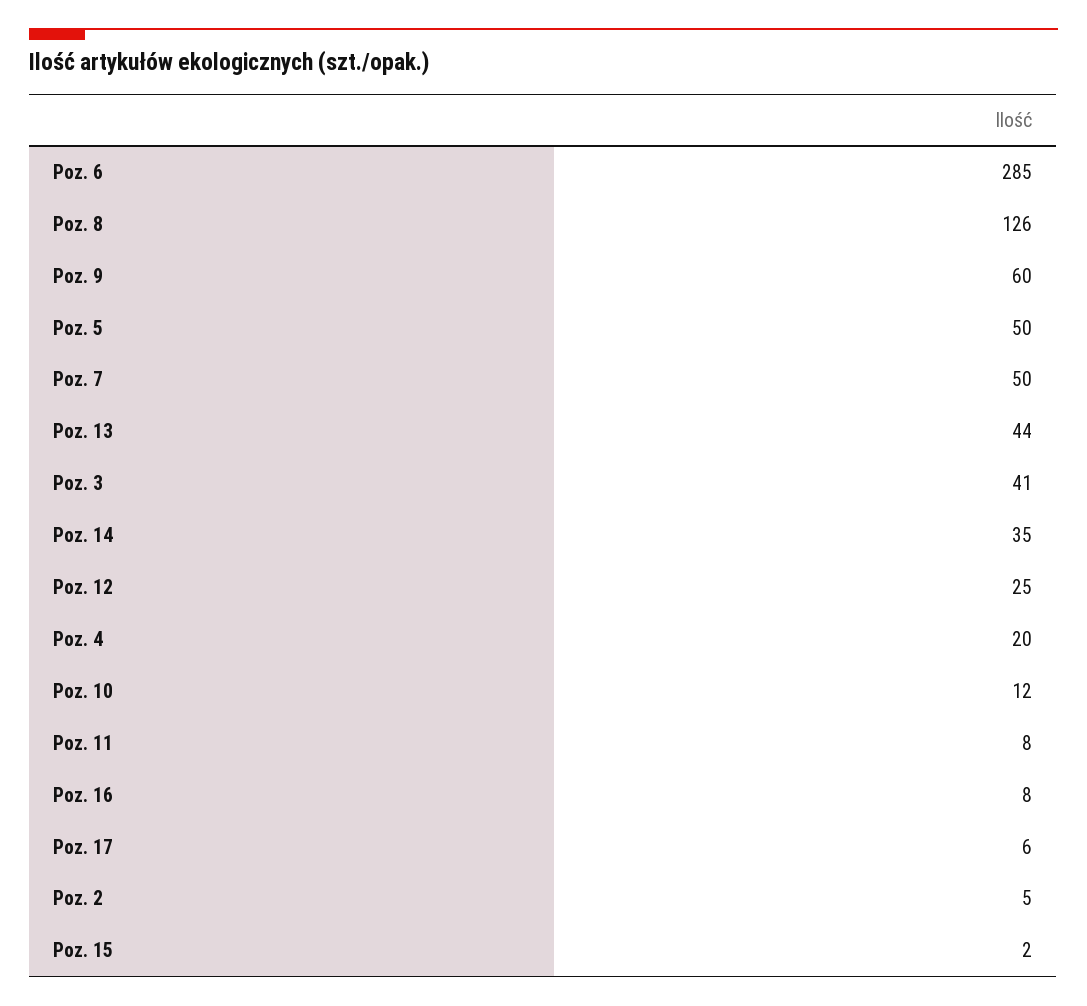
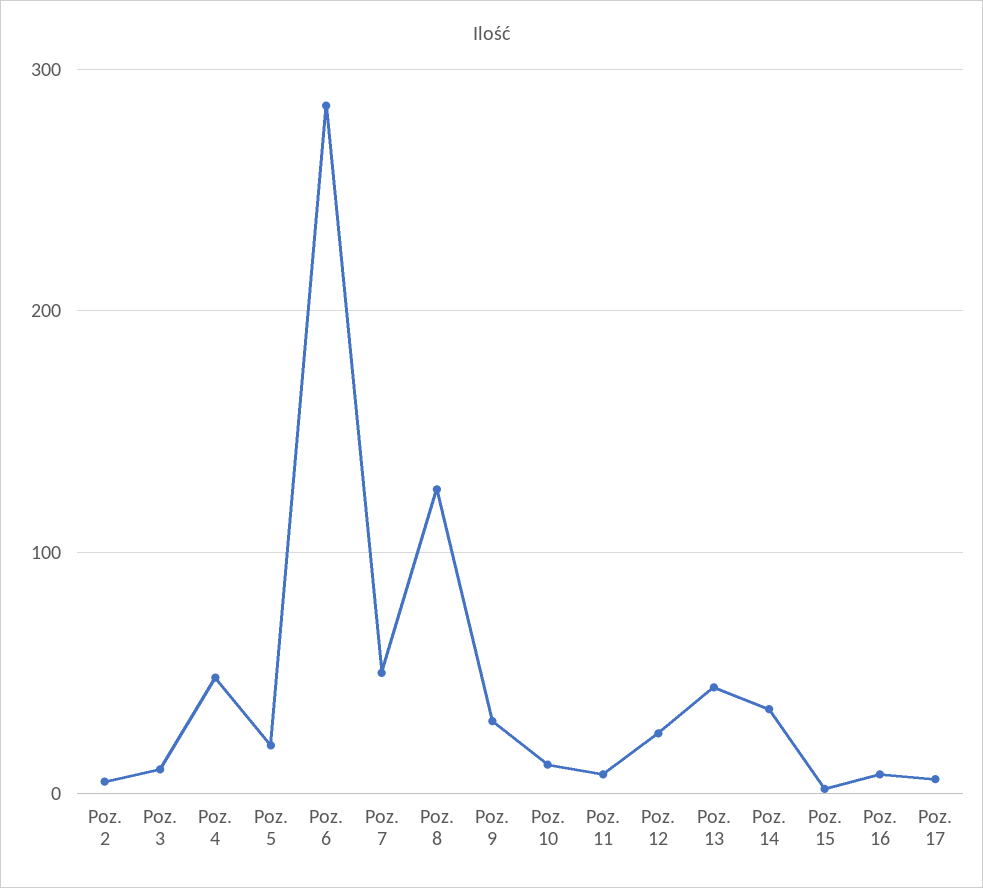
Poz. 9: 60 -> 30
Poz. 5: 50 -> 20
Poz. 3: 41 -> 10
Poz. 4: 20 -> 50

